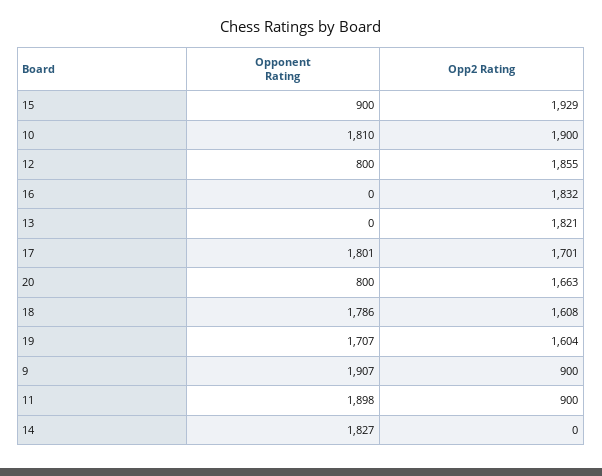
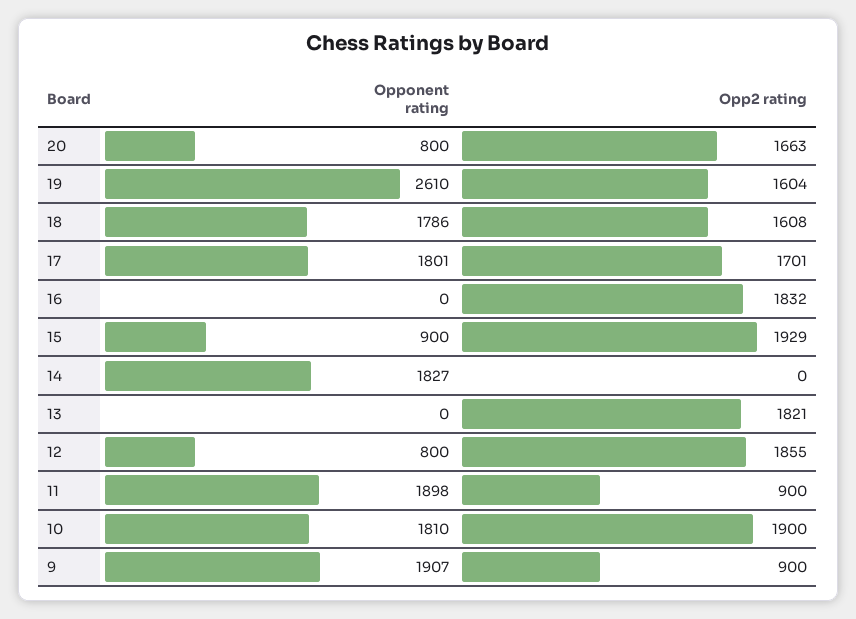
Opponent Rating, 19: 1707 -> 2610

